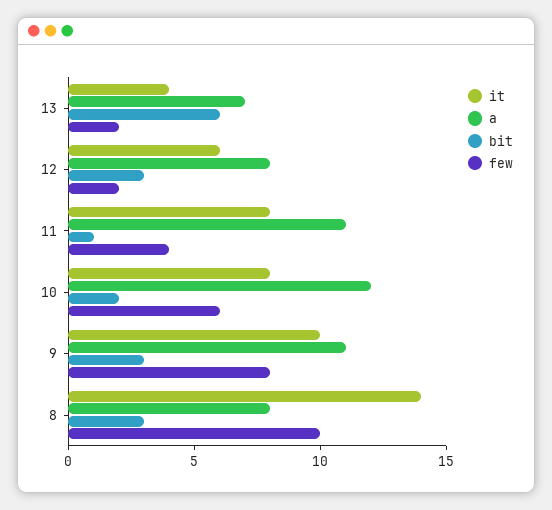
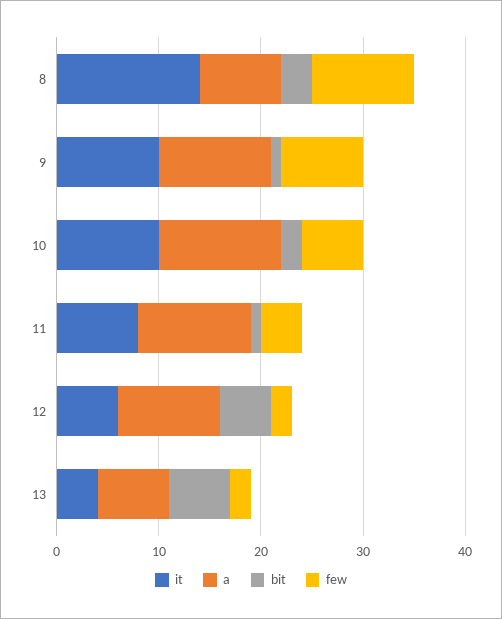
a, 12: 8 -> 10
bit, 12: 3 -> 5
it, 10: 8 -> 10
bit, 9: 3 -> 1

